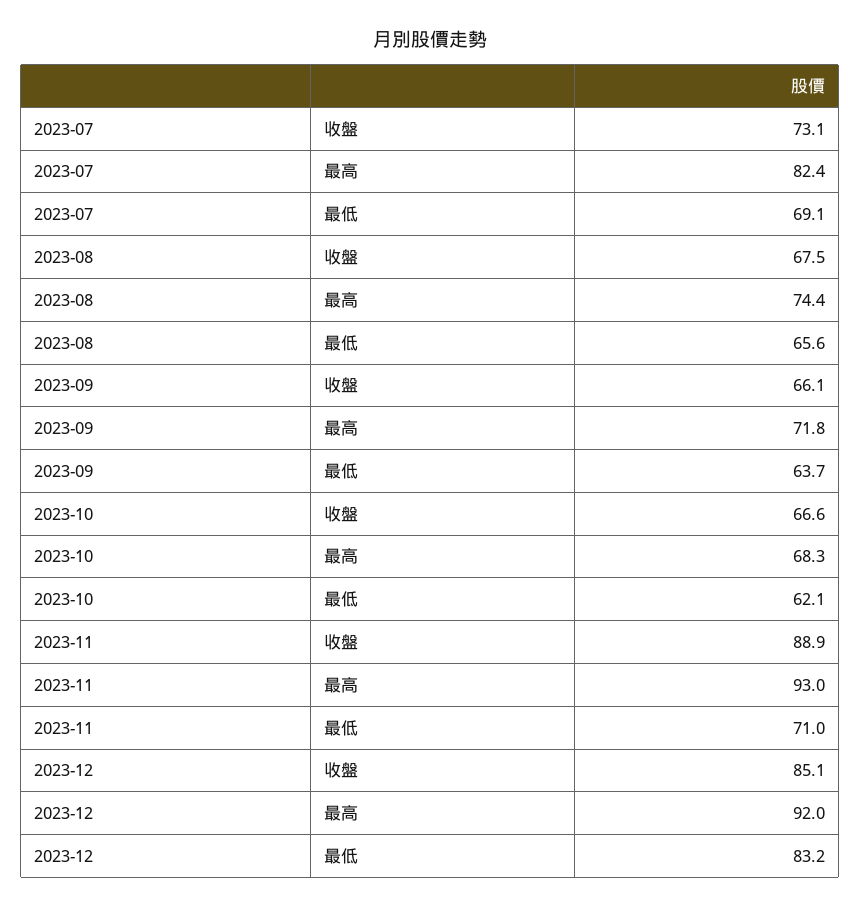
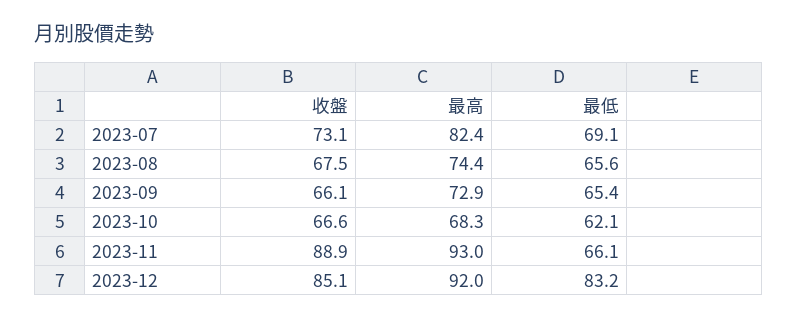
2023-09, 最高: 71.8 -> 72.9
2023-09, 最低: 63.7 -> 65.4
2023-11, 最低: 71 -> 66.1

